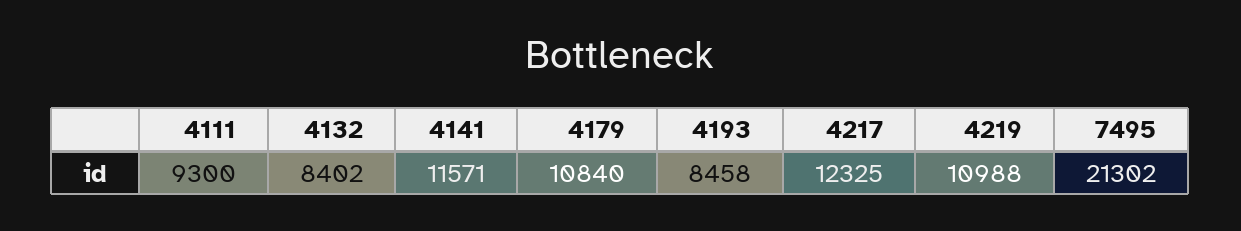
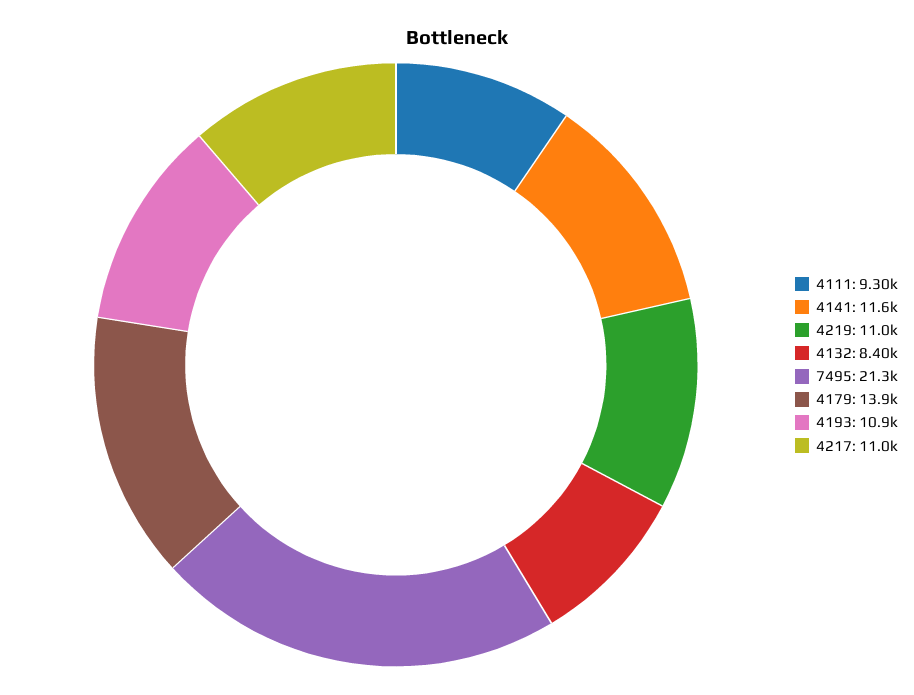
4179: 10840 -> 13900
4193: 8458 -> 10900
4217: 12325 -> 11000

